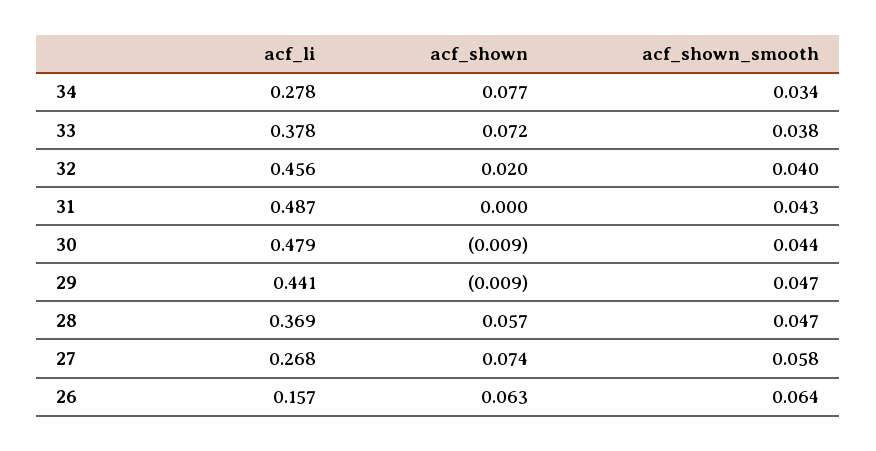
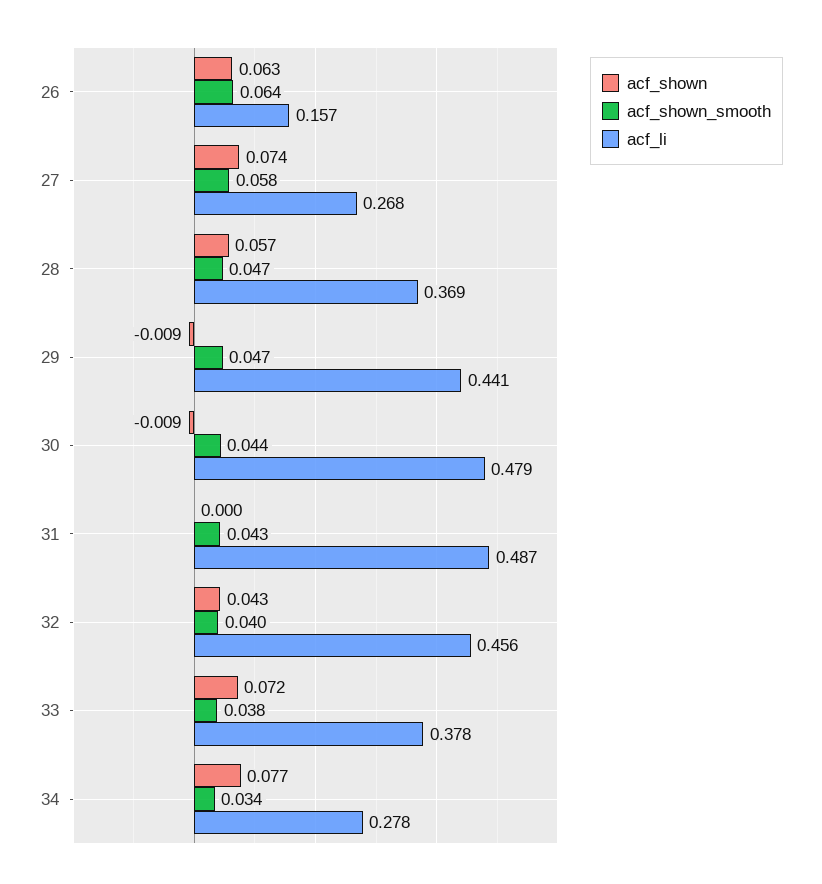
acf_shown, 32: 0.02 -> 0.043

